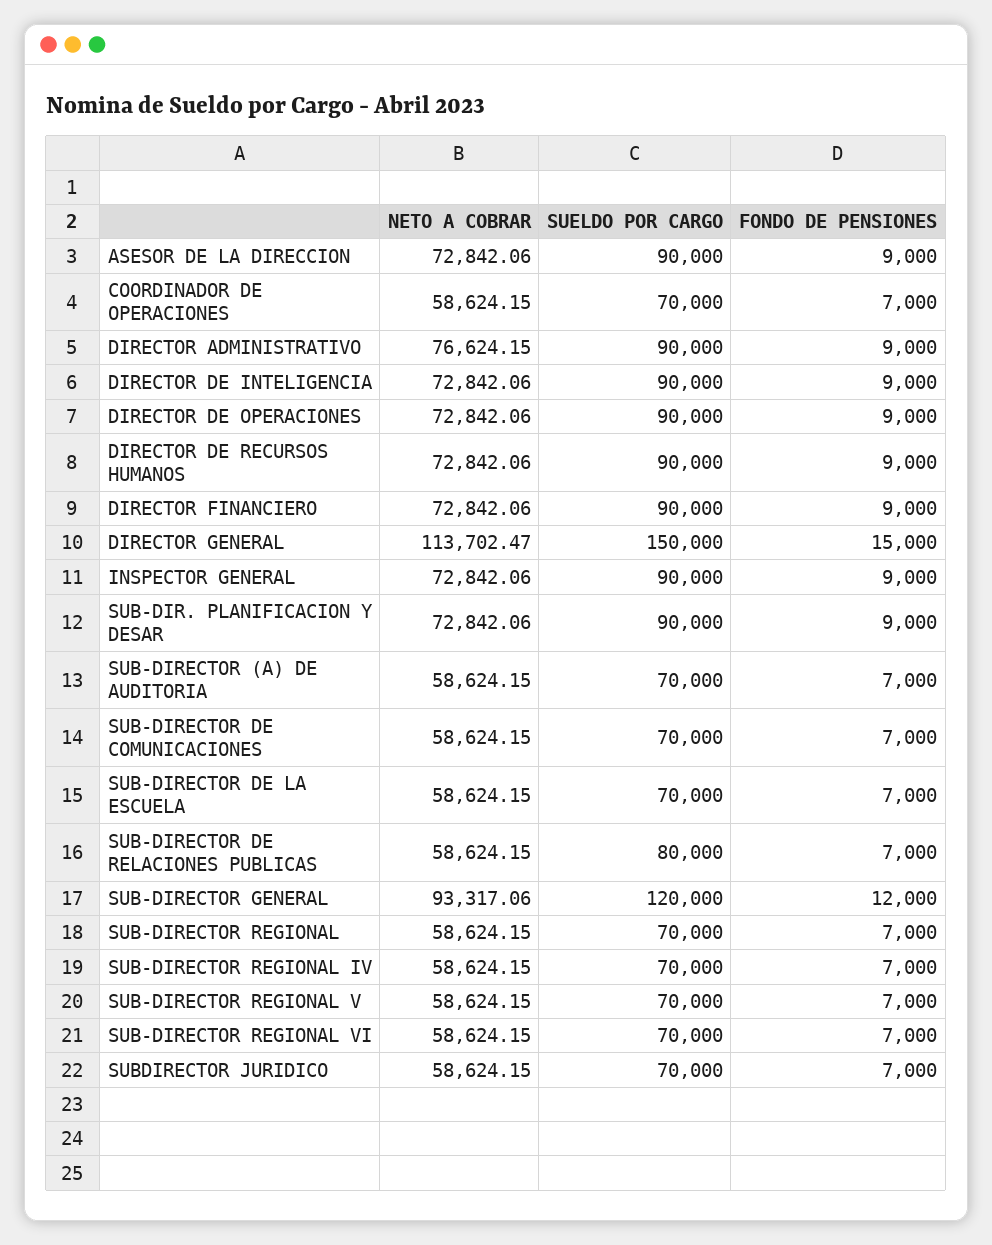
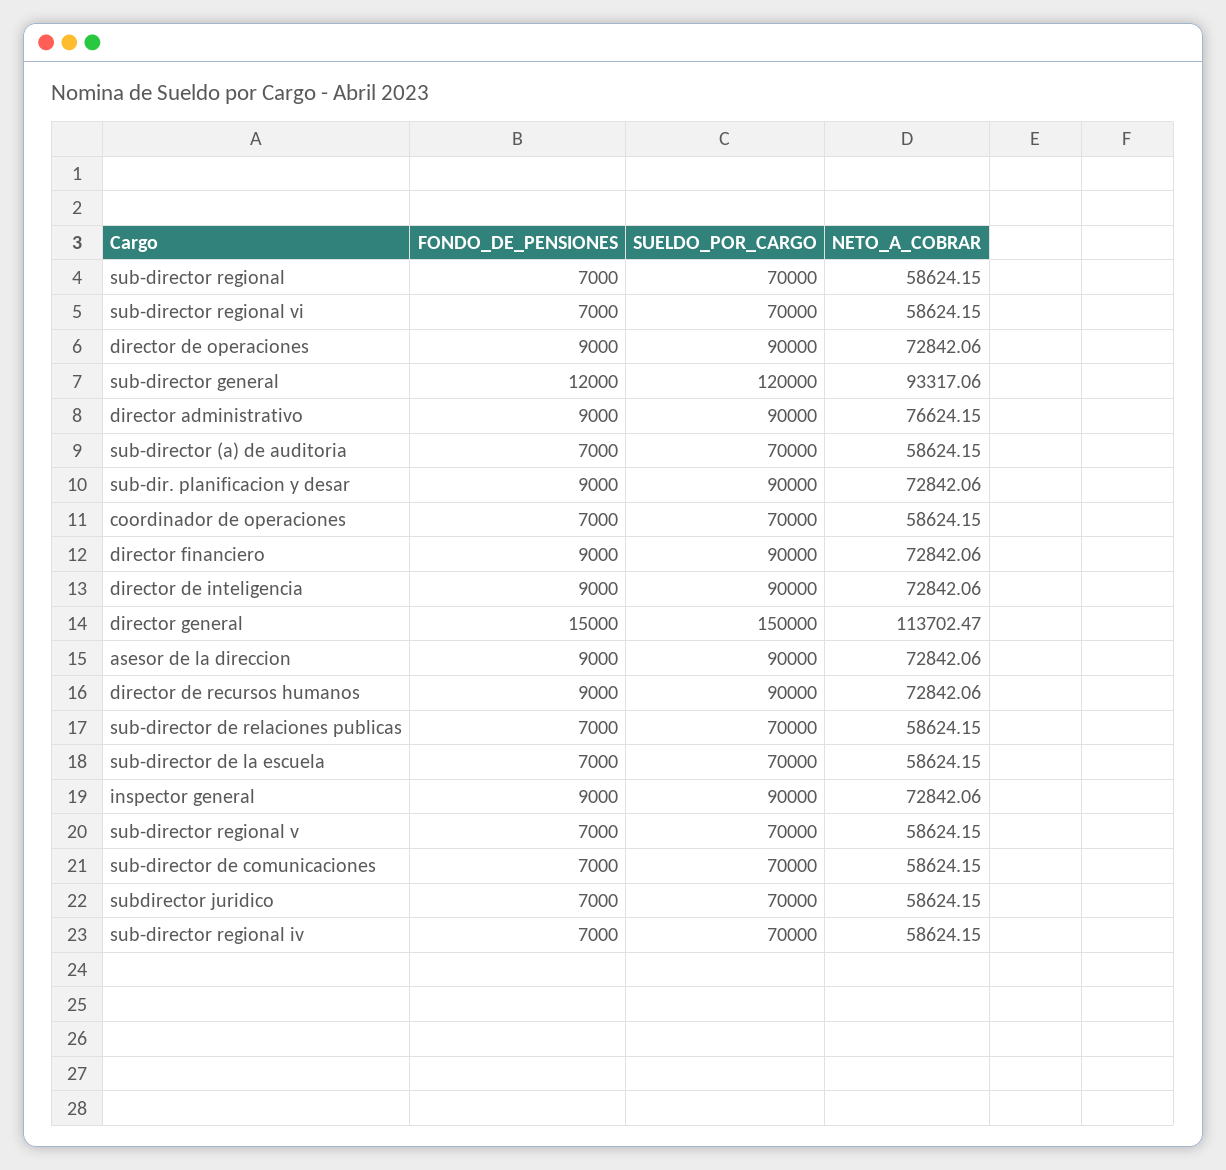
SUELDO POR CARGO, SUB-DIRECTOR DE RELACIONES PUBLICAS: 80000 -> 70000

